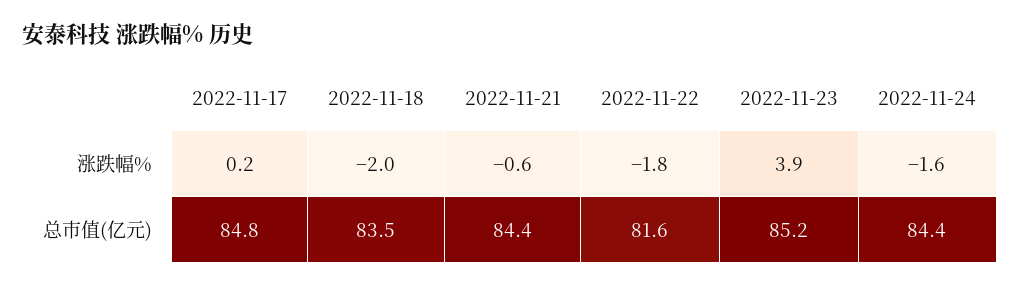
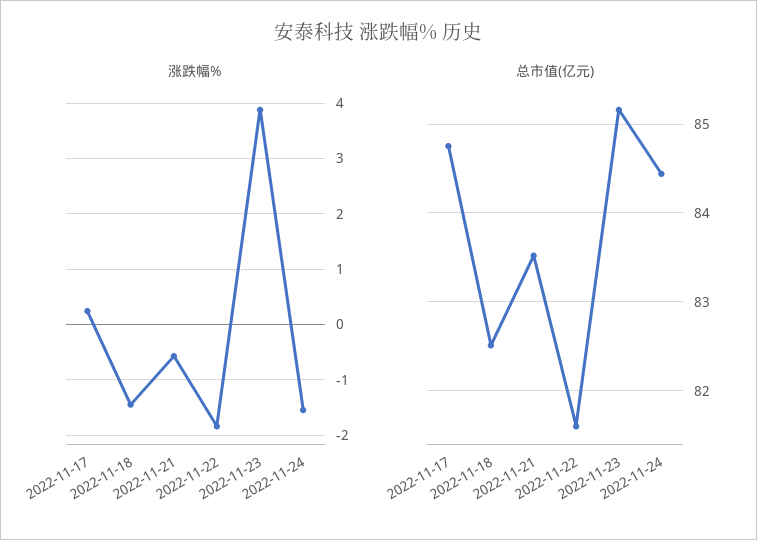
涨跌幅%, 2022-11-18: -2 -> -1.4
总市值(亿元), 2022-11-18: 83.5 -> 82.5
总市值(亿元), 2022-11-21: 84.4 -> 83.5

